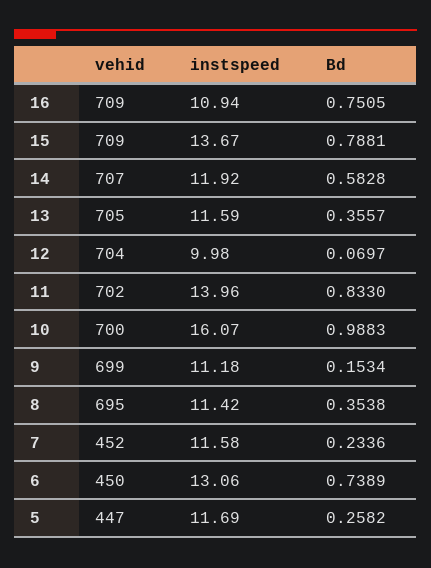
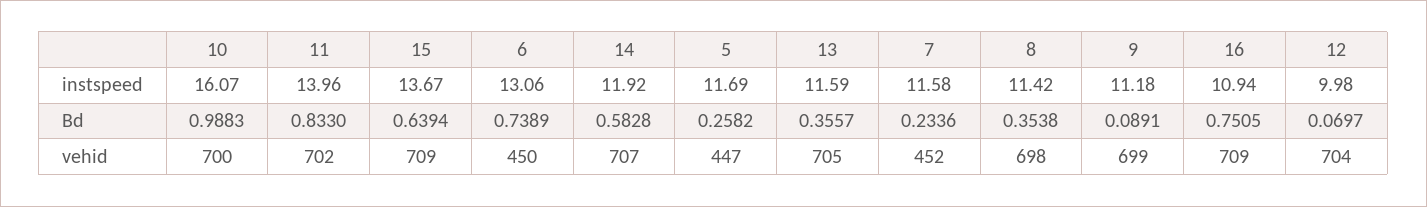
Bd, 15: 0.7881 -> 0.6394
Bd, 9: 0.1534 -> 0.0891
vehid, 8: 695 -> 698

